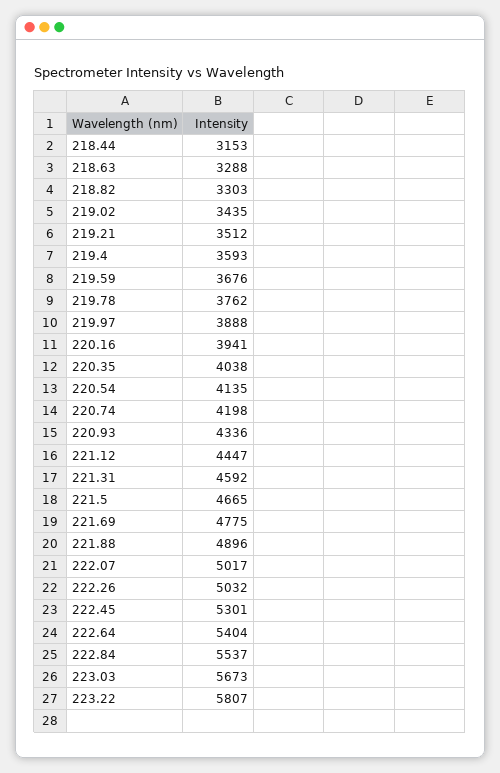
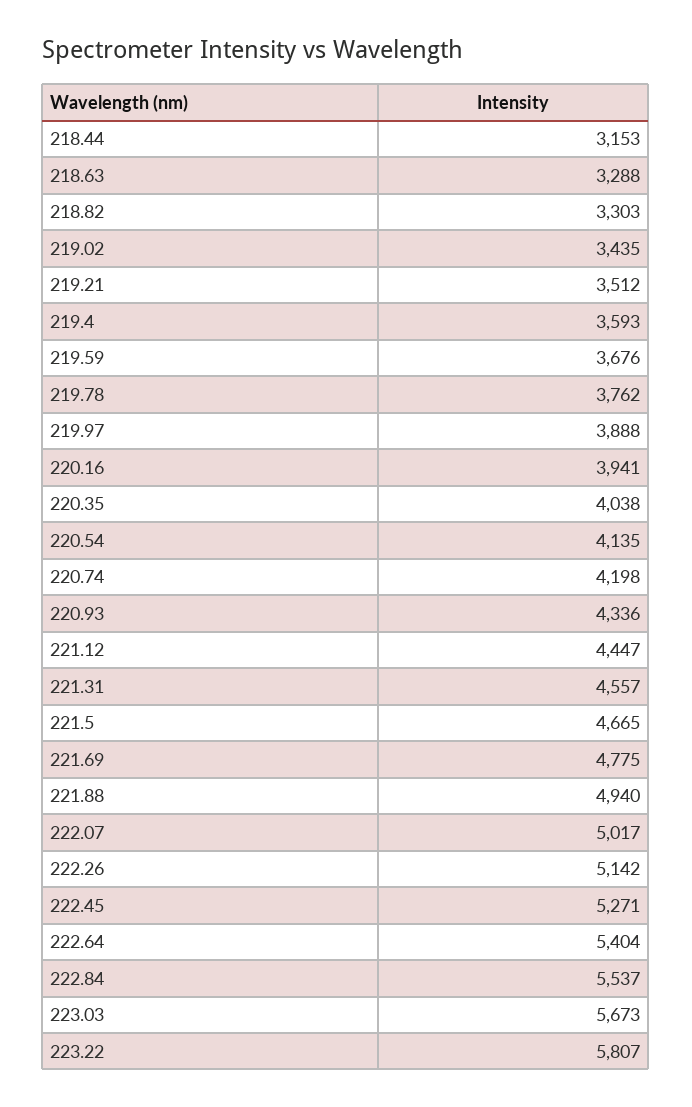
221.31: 4592 -> 4557
221.88: 4896 -> 4940
222.26: 5032 -> 5142
222.45: 5301 -> 5271

